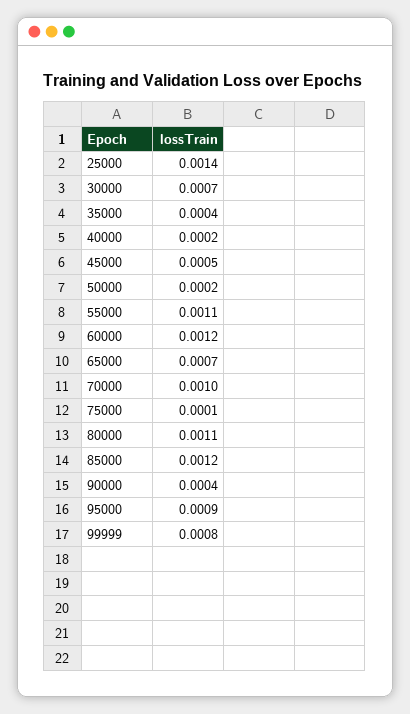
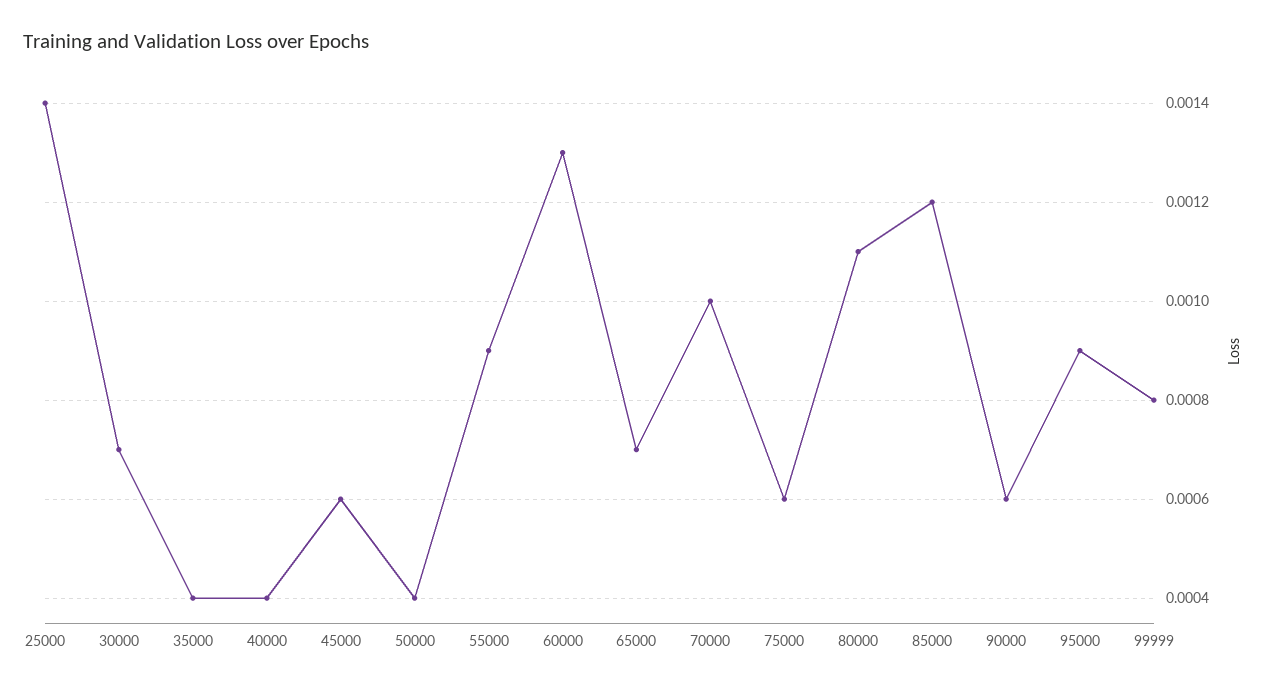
40000: 0.0002 -> 0.0004
45000: 0.0005 -> 0.0006
50000: 0.0002 -> 0.0004
55000: 0.0011 -> 0.0009
60000: 0.0012 -> 0.0013
75000: 0.0001 -> 0.0006
90000: 0.0004 -> 0.0006

